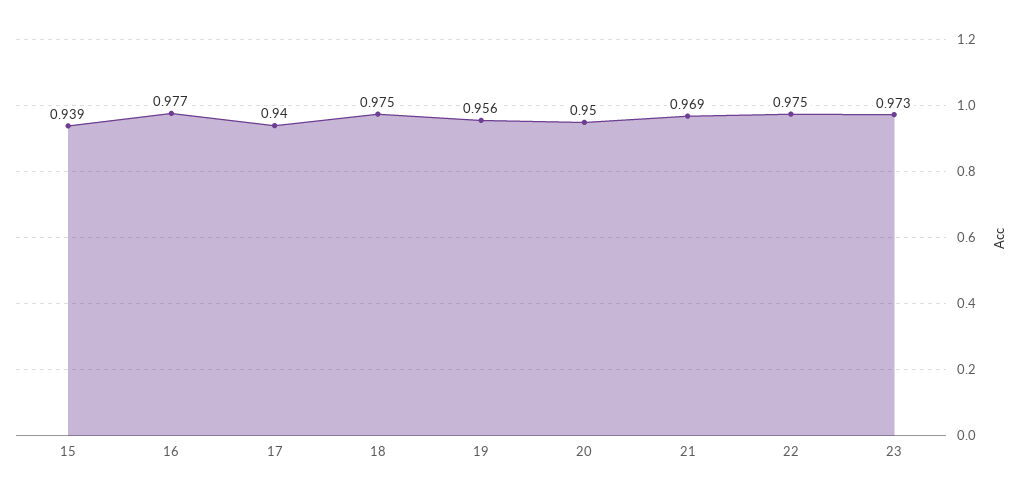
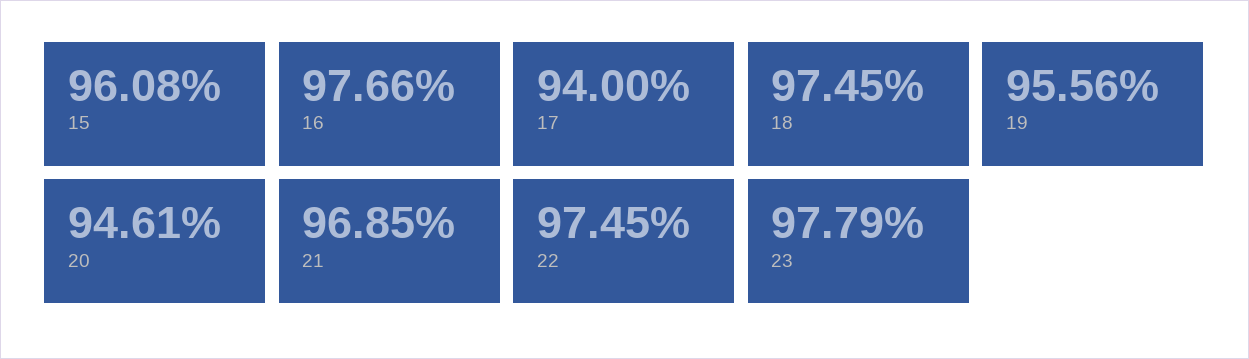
15: 0.939 -> 0.9608
20: 0.95 -> 0.9461
23: 0.973 -> 0.9779

